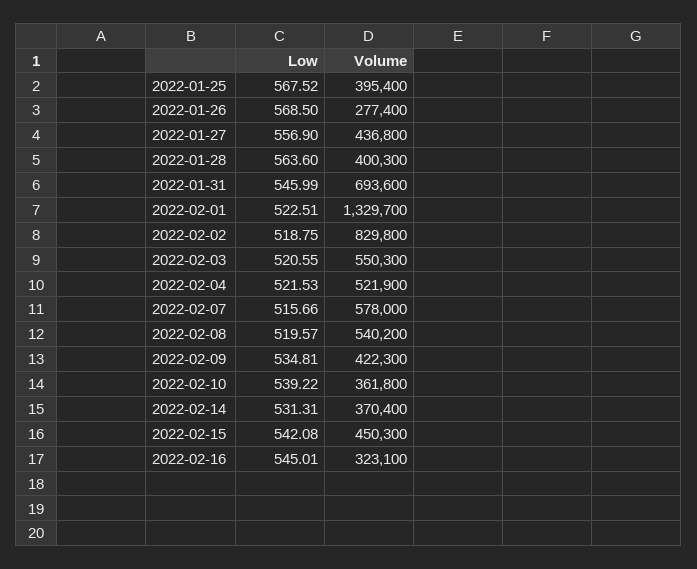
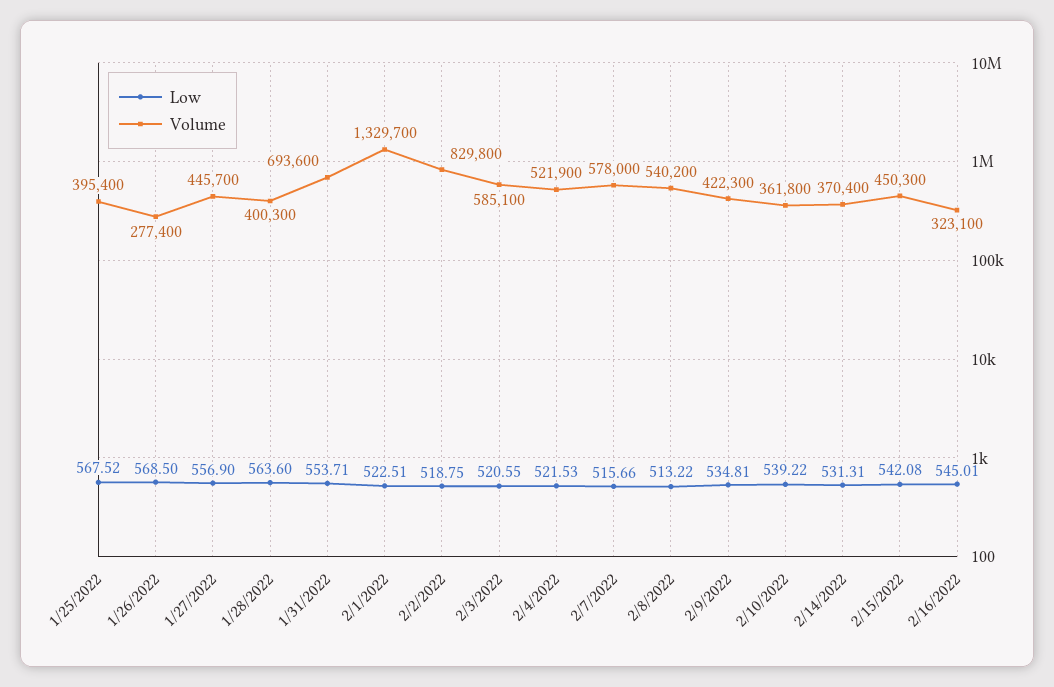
Volume, 2022-01-27: 436800 -> 445700
Low, 2022-01-31: 545.99 -> 553.71
Volume, 2022-02-03: 550300 -> 585100
Low, 2022-02-08: 519.57 -> 513.22

